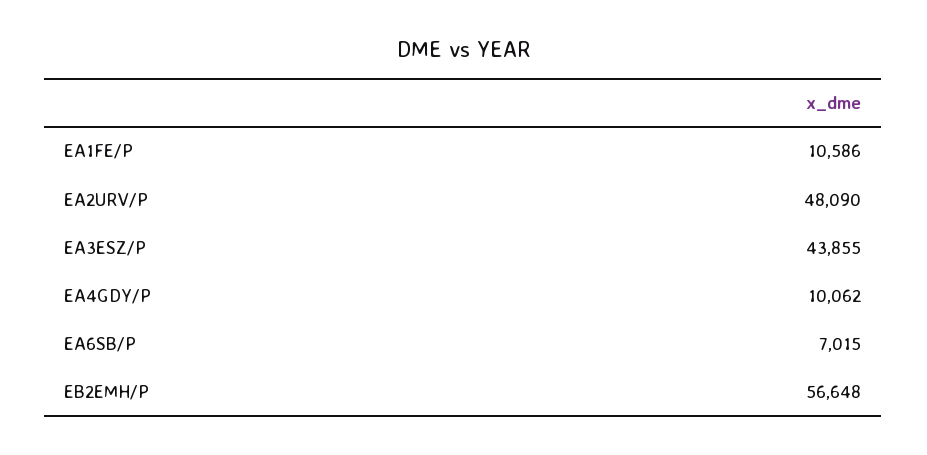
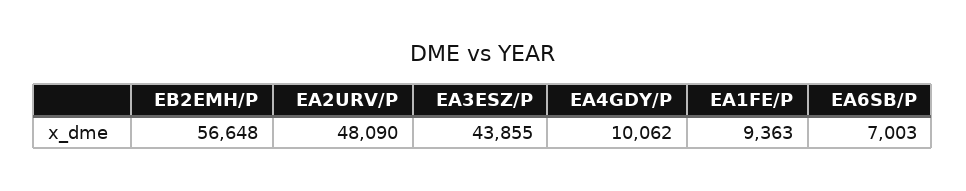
EA1FE/P: 10586 -> 9363
EA6SB/P: 7015 -> 7003

